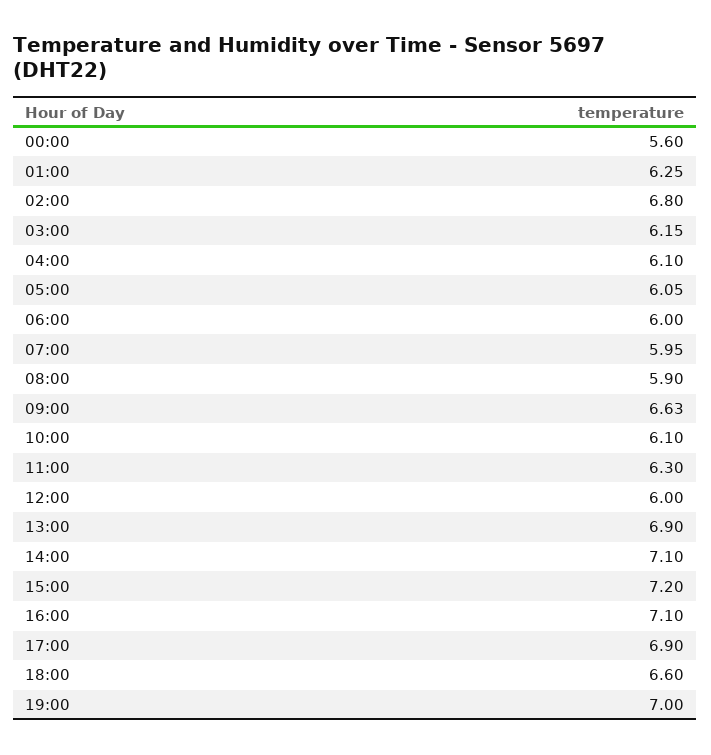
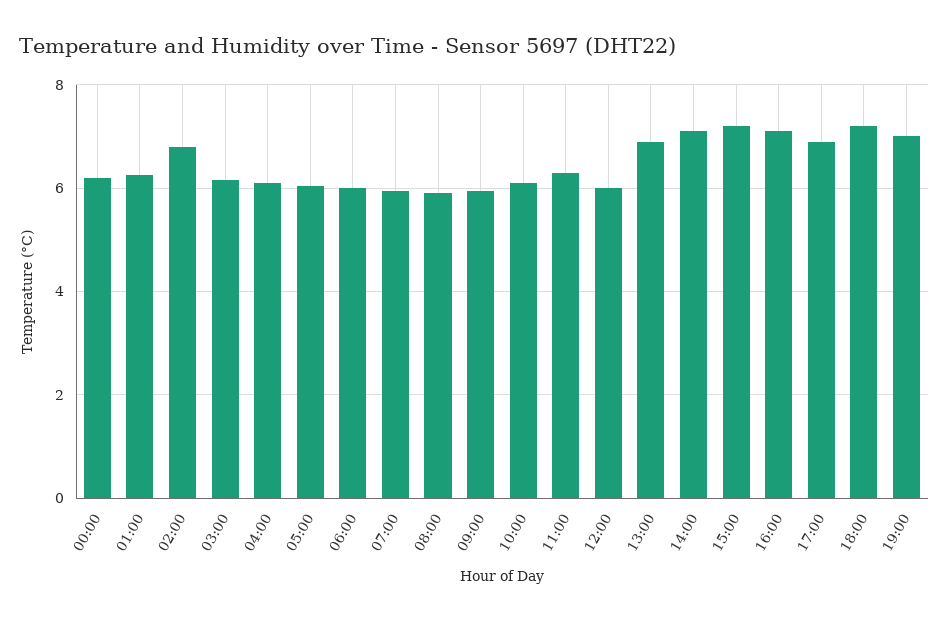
00:00: 5.6 -> 6.2
09:00: 6.63 -> 6
18:00: 6.6 -> 7.2

